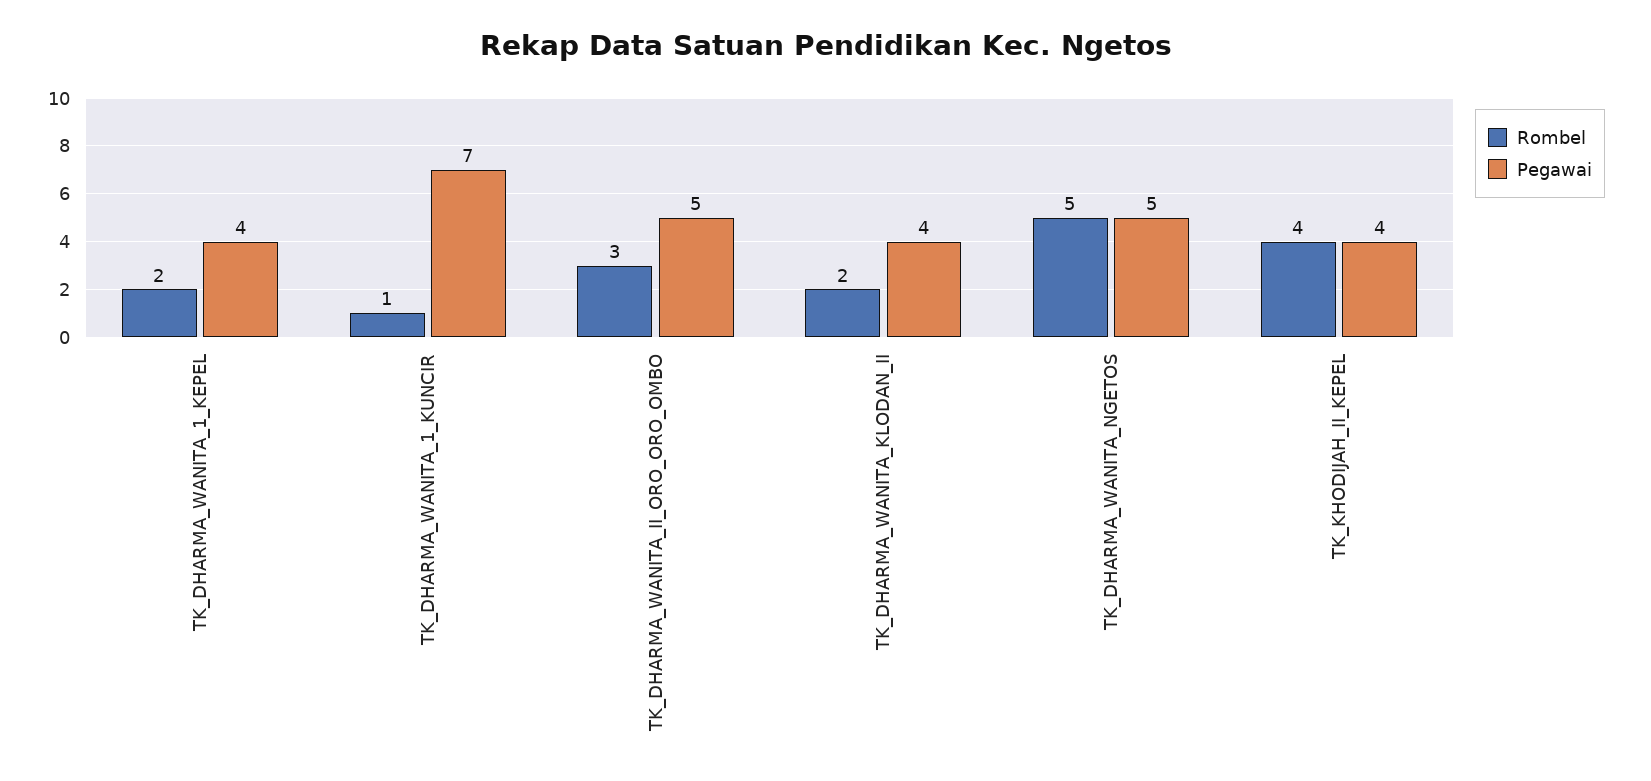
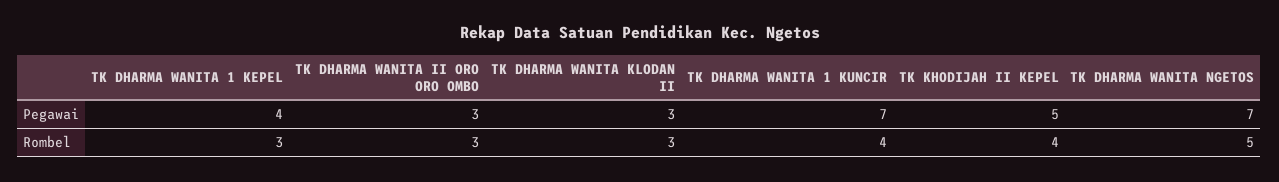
Rombel, TK_DHARMA_WANITA_1_KEPEL: 2 -> 3
Rombel, TK_DHARMA_WANITA_1_KUNCIR: 1 -> 4
Pegawai, TK_DHARMA_WANITA_II_ORO_ORO_OMBO: 5 -> 3
Rombel, TK_DHARMA_WANITA_KLODAN_II: 2 -> 3
Pegawai, TK_DHARMA_WANITA_KLODAN_II: 4 -> 3
Pegawai, TK_DHARMA_WANITA_NGETOS: 5 -> 7
Pegawai, TK_KHODIJAH_II_KEPEL: 4 -> 5

